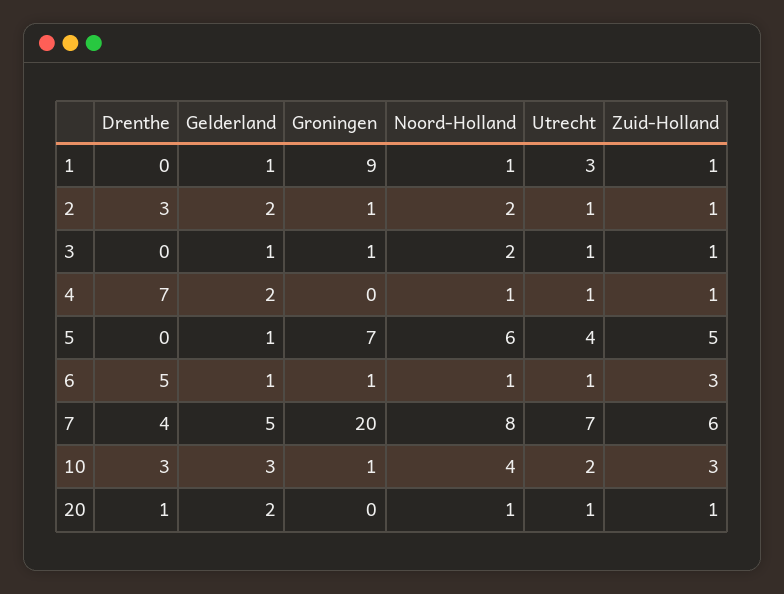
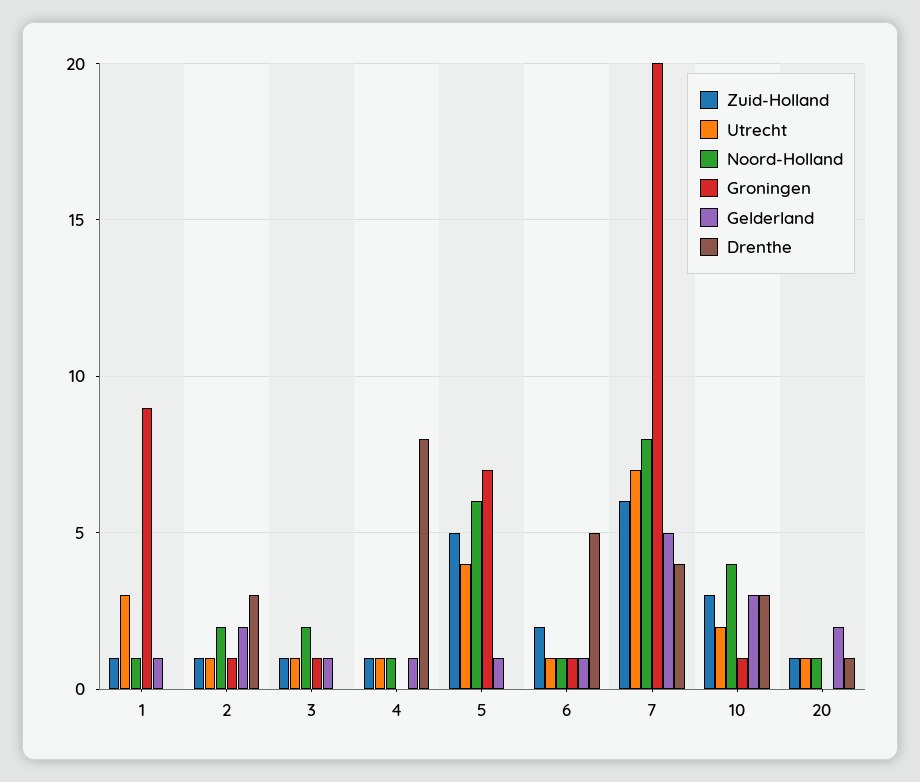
Drenthe, 4: 7 -> 8
Gelderland, 4: 2 -> 1
Zuid-Holland, 6: 3 -> 2

